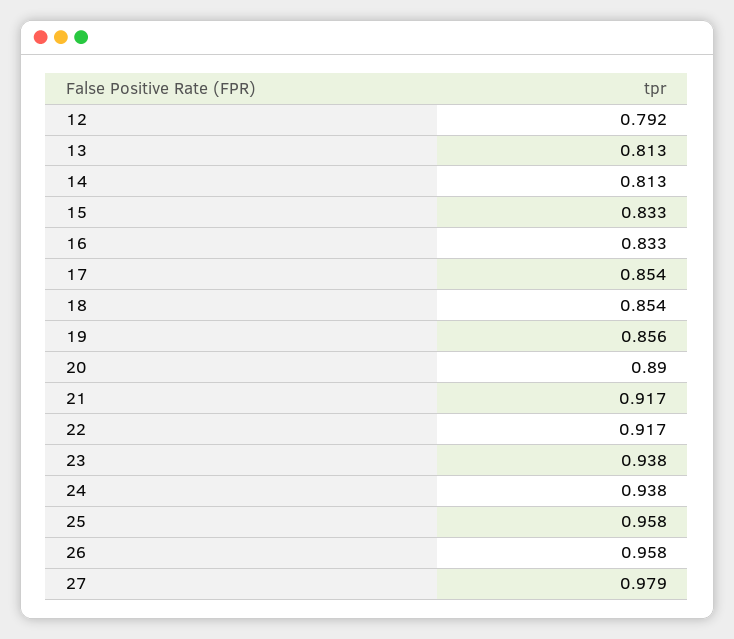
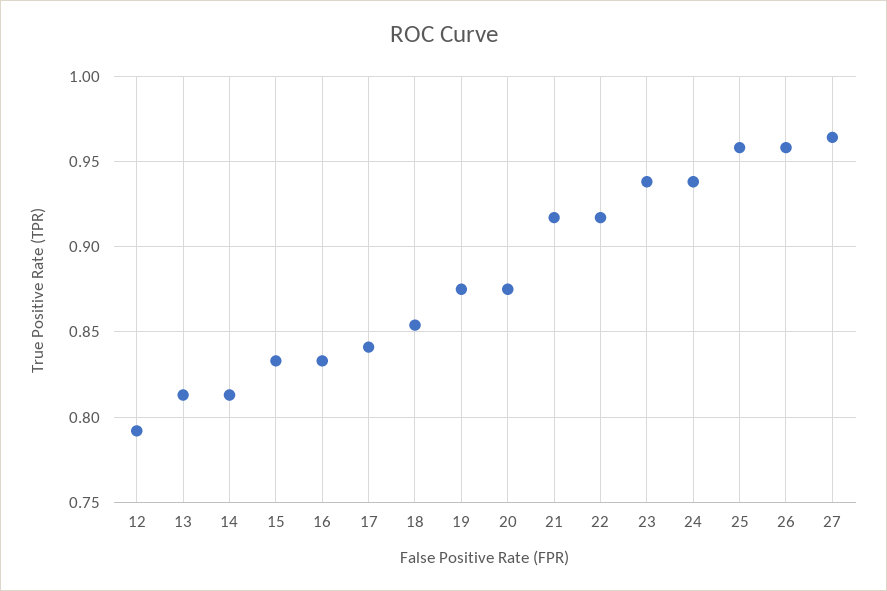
17: 0.854 -> 0.84
19: 0.856 -> 0.875
20: 0.89 -> 0.875
27: 0.979 -> 0.965

